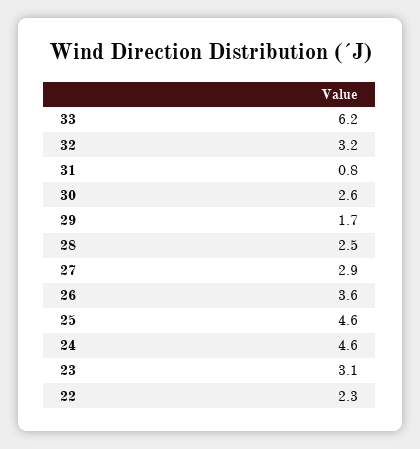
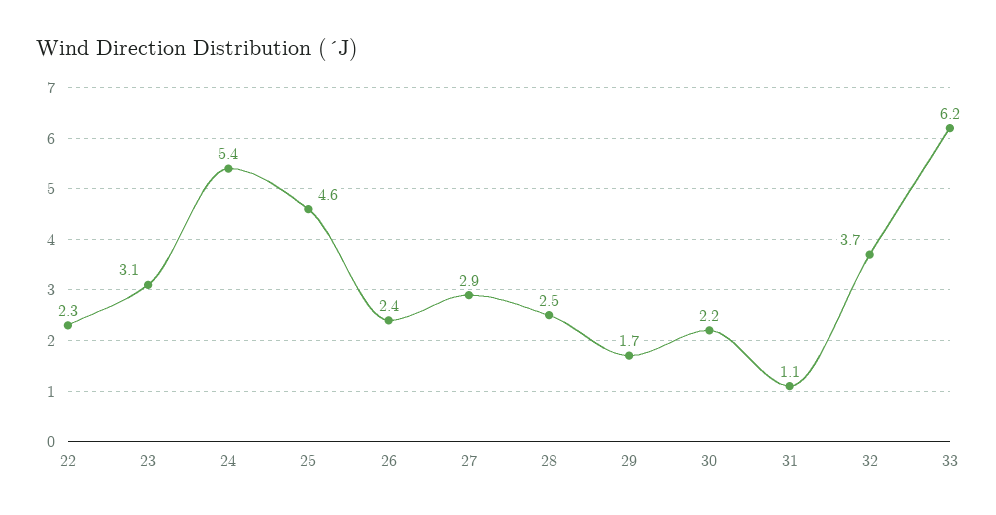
32: 3.2 -> 3.7
31: 0.8 -> 1.1
30: 2.6 -> 2.2
26: 3.6 -> 2.4
24: 4.6 -> 5.4

